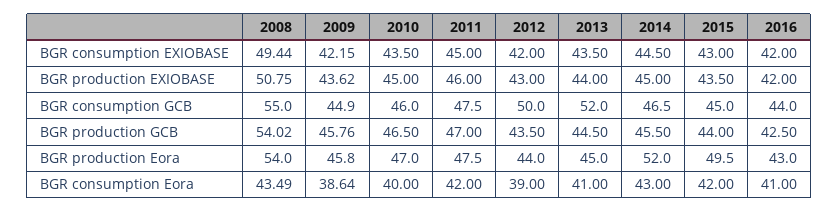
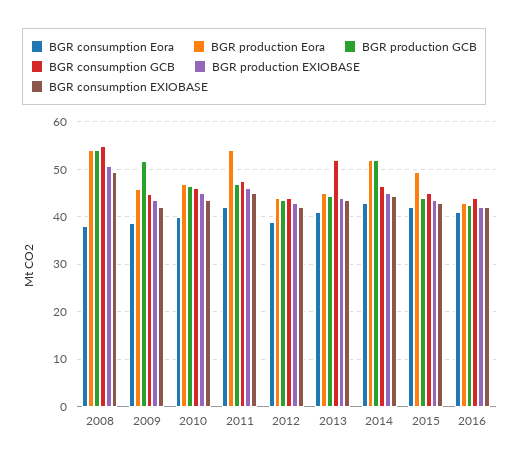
BGR consumption GCB, 2012: 50 -> 44
BGR production GCB, 2009: 45.76 -> 52
BGR production GCB, 2014: 45.5 -> 52
BGR production Eora, 2011: 47.5 -> 54
BGR consumption Eora, 2008: 43.49 -> 38

